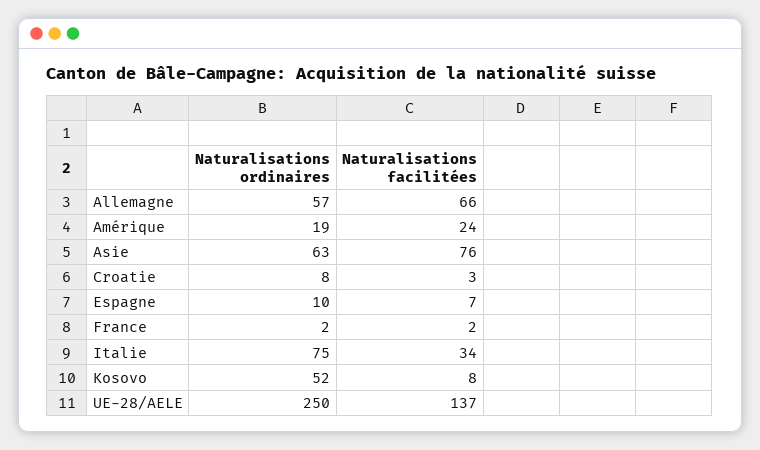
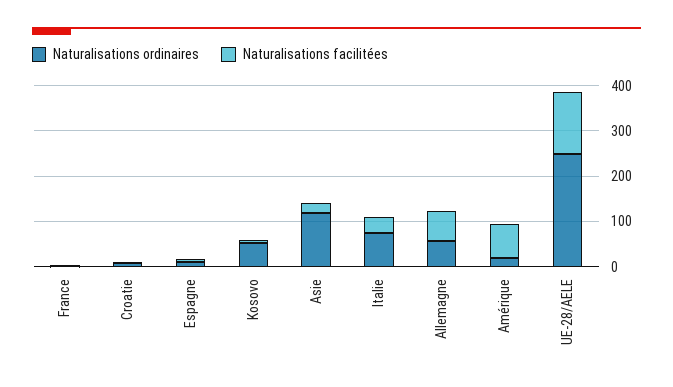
Naturalisations facilitées, Amérique: 24 -> 80
Naturalisations ordinaires, Asie: 63 -> 120
Naturalisations facilitées, Asie: 76 -> 20

